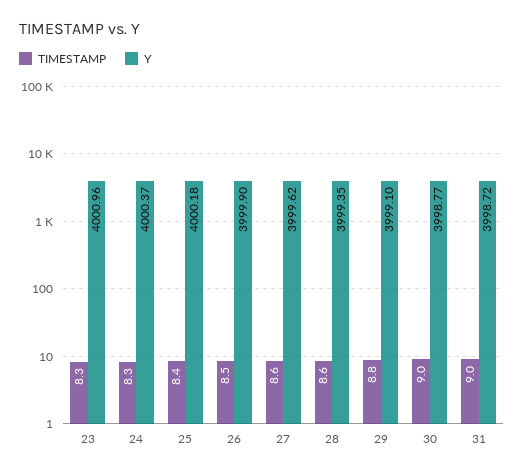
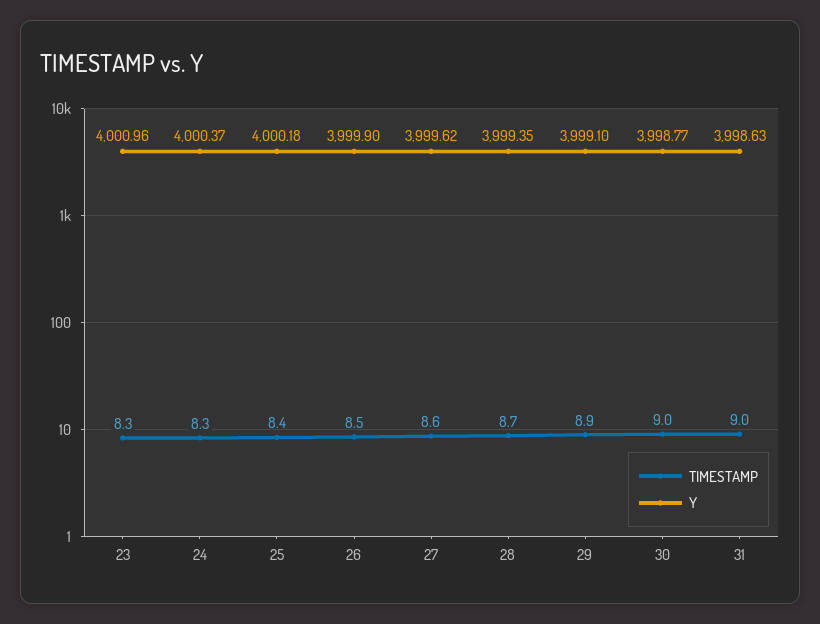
TIMESTAMP, 28: 8.6 -> 8.7
TIMESTAMP, 29: 8.8 -> 8.9
Y, 31: 3998.72 -> 3998.63

